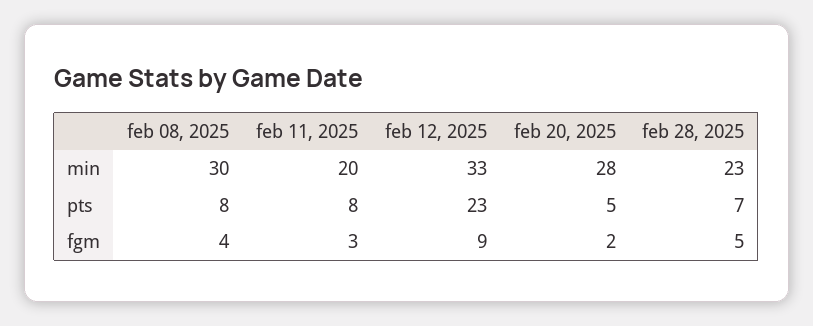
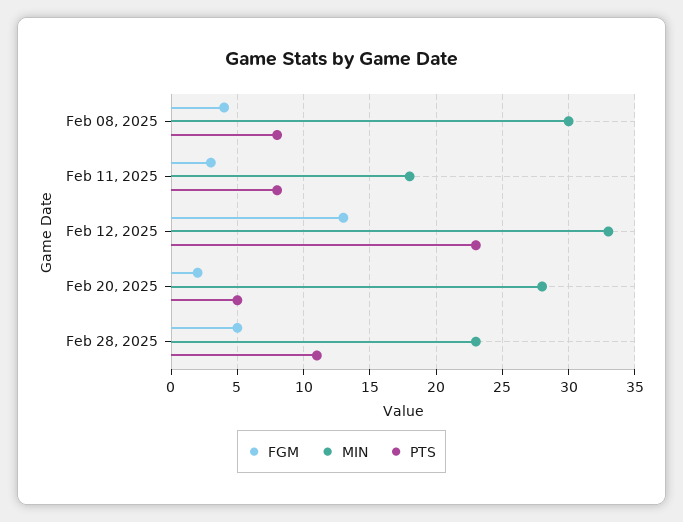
min, feb 11, 2025: 20 -> 18
pts, feb 28, 2025: 7 -> 11
fgm, feb 12, 2025: 9 -> 13

